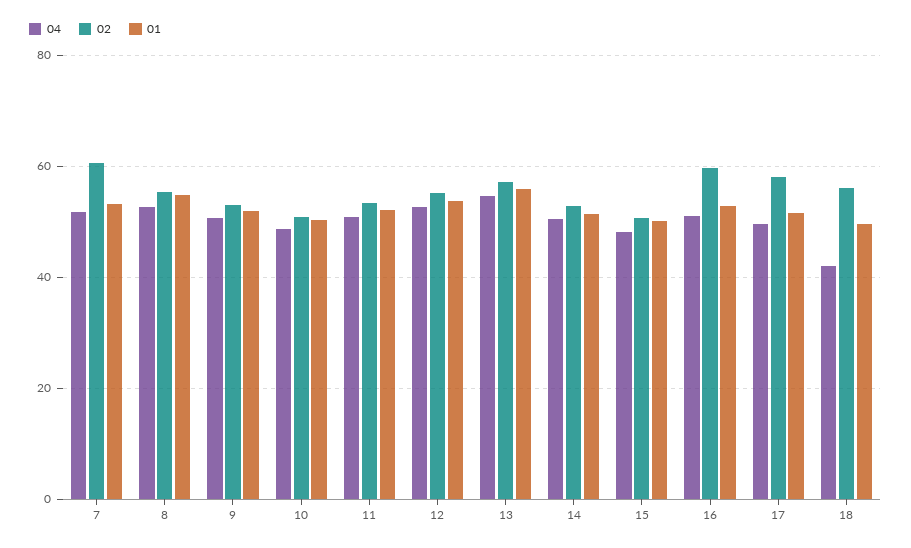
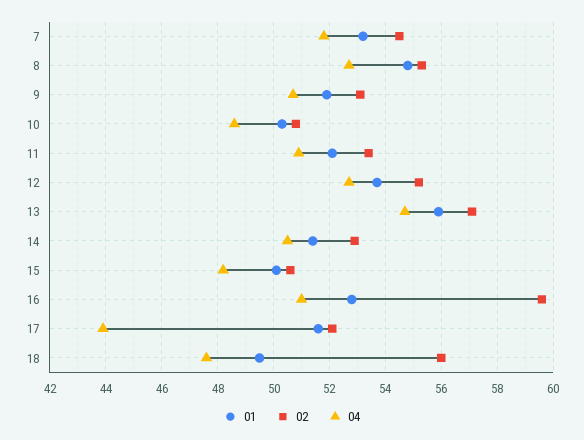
02, 7: 60 -> 54.5
04, 17: 50 -> 44
02, 17: 58 -> 52
04, 18: 42 -> 47.5

